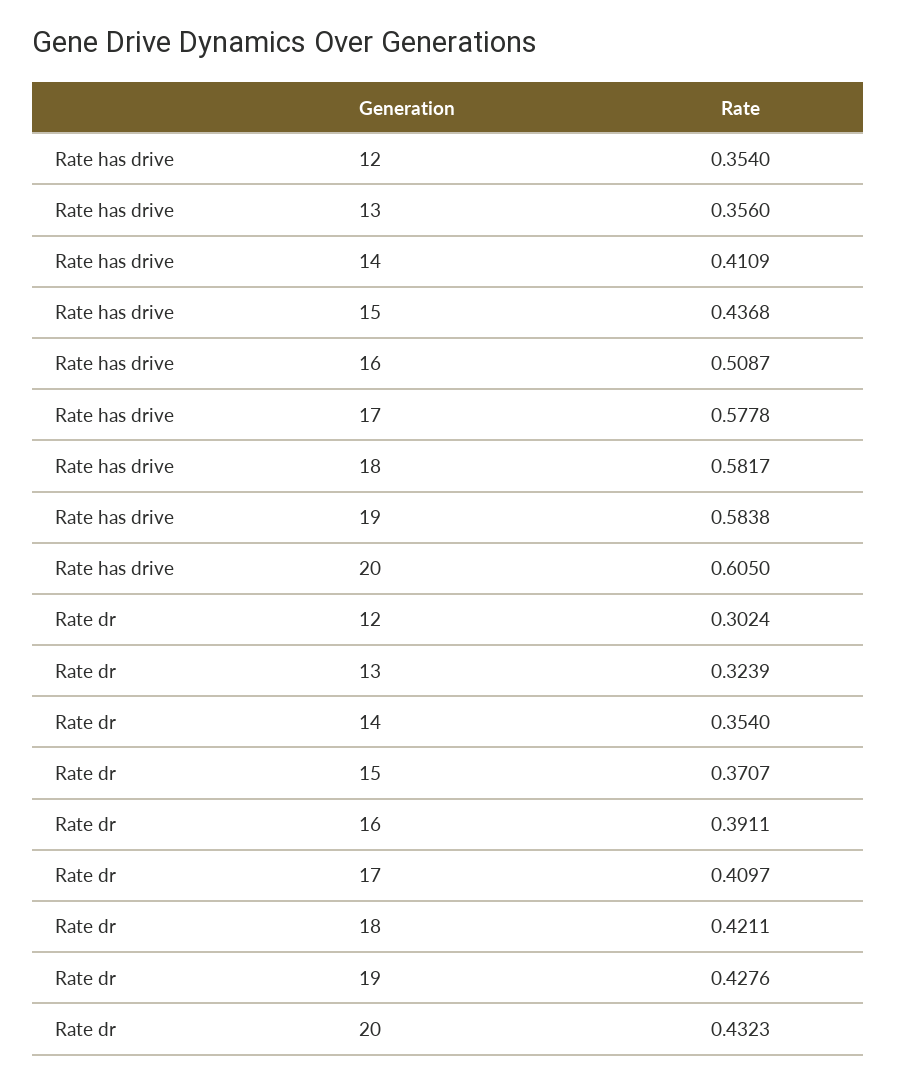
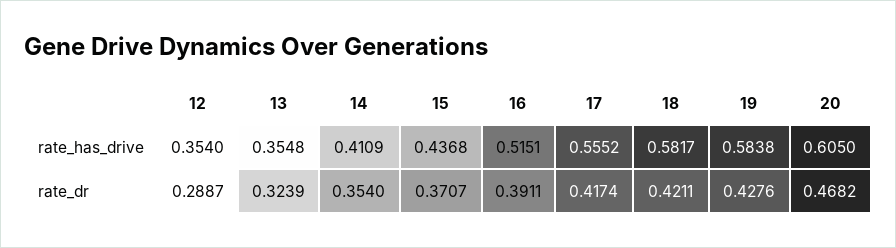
Rate has drive, 13: 0.356 -> 0.3548
Rate has drive, 16: 0.5087 -> 0.5151
Rate has drive, 17: 0.5778 -> 0.5552
Rate dr, 12: 0.3024 -> 0.2887
Rate dr, 17: 0.4097 -> 0.4174
Rate dr, 20: 0.4323 -> 0.4682

